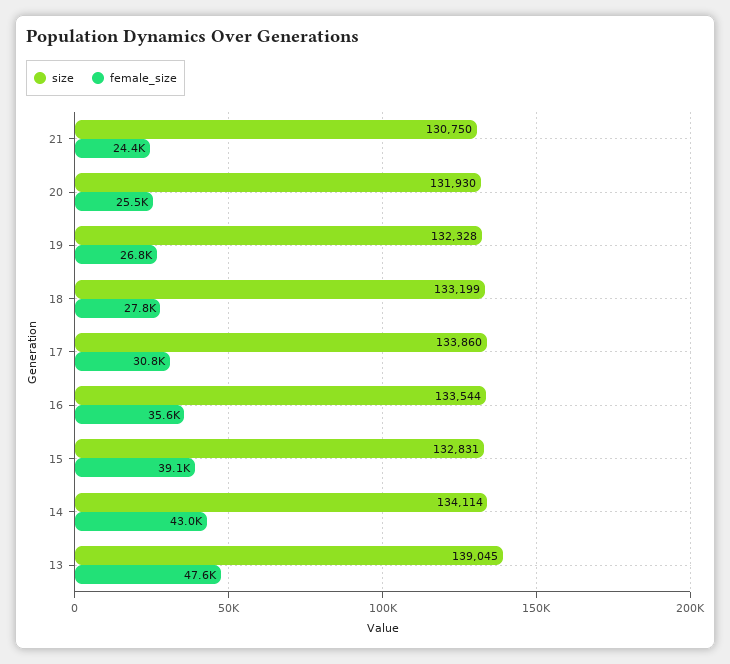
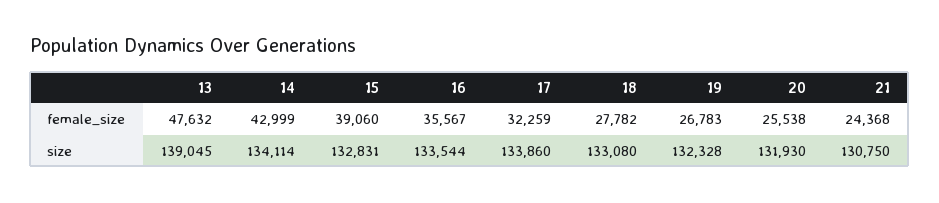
size, 18: 133199 -> 133080
female_size, 17: 30800 -> 32259

